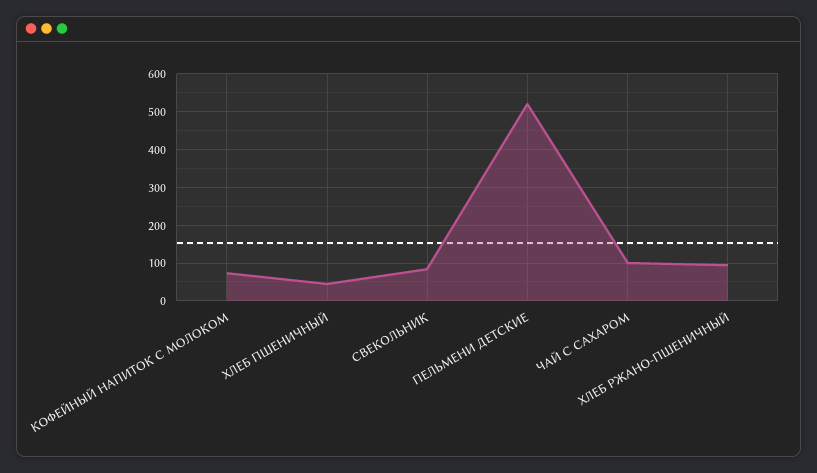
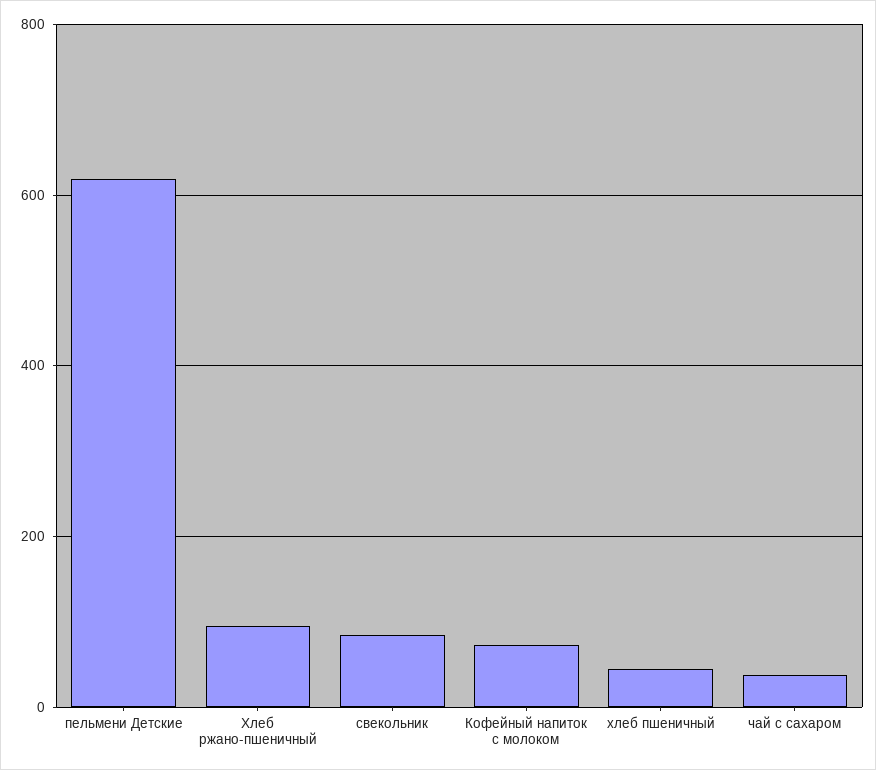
ПЕЛЬМЕНИ ДЕТСКИЕ: 520 -> 620
ЧАЙ С САХАРОМ: 100 -> 40

